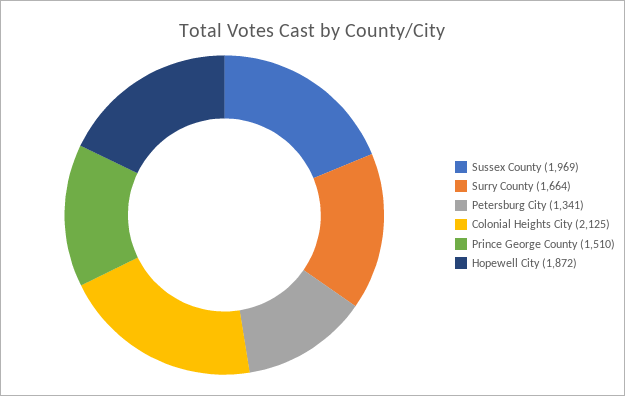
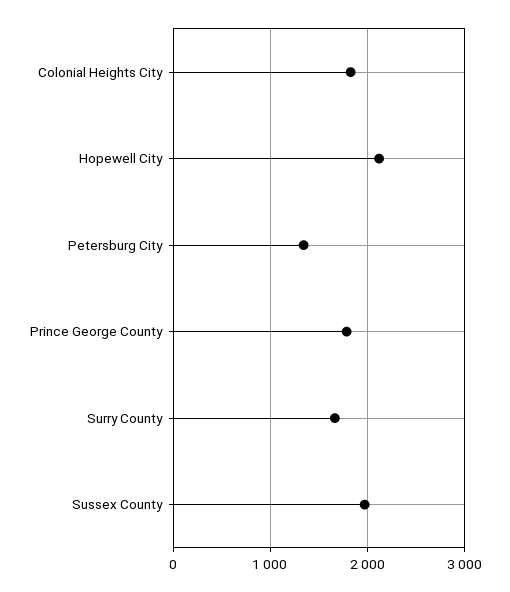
Colonial Heights City: 2125 -> 1800
Prince George County: 1510 -> 1800
Hopewell City: 1872 -> 2100

